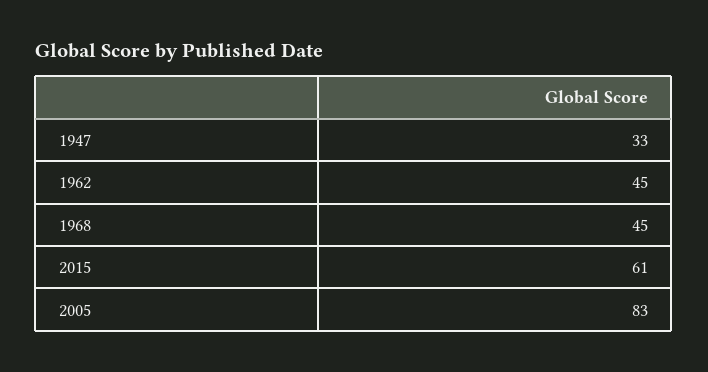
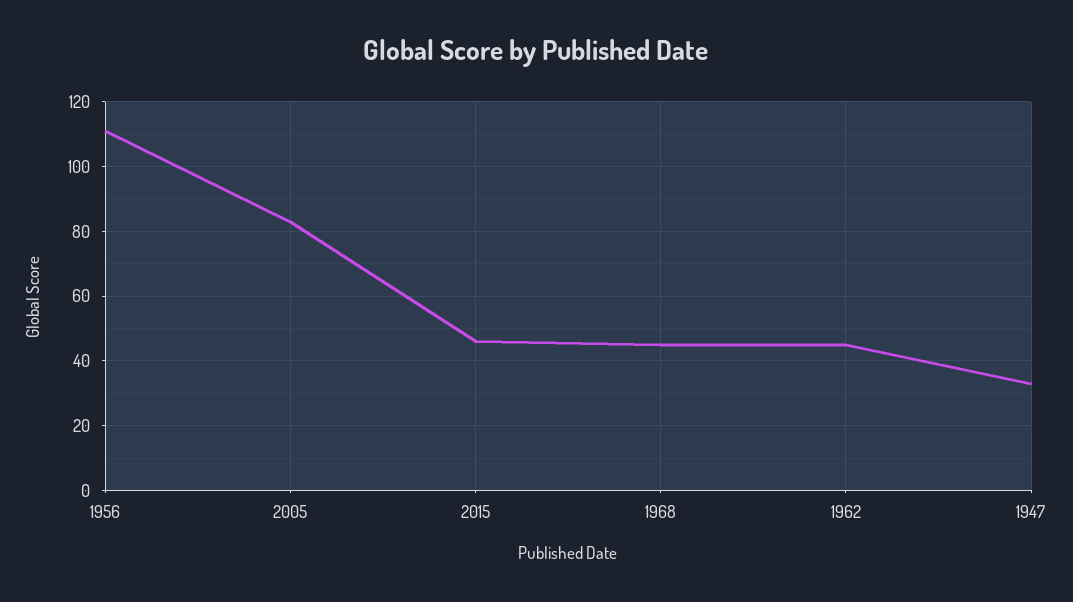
2015: 61 -> 45
1956: none -> 110

